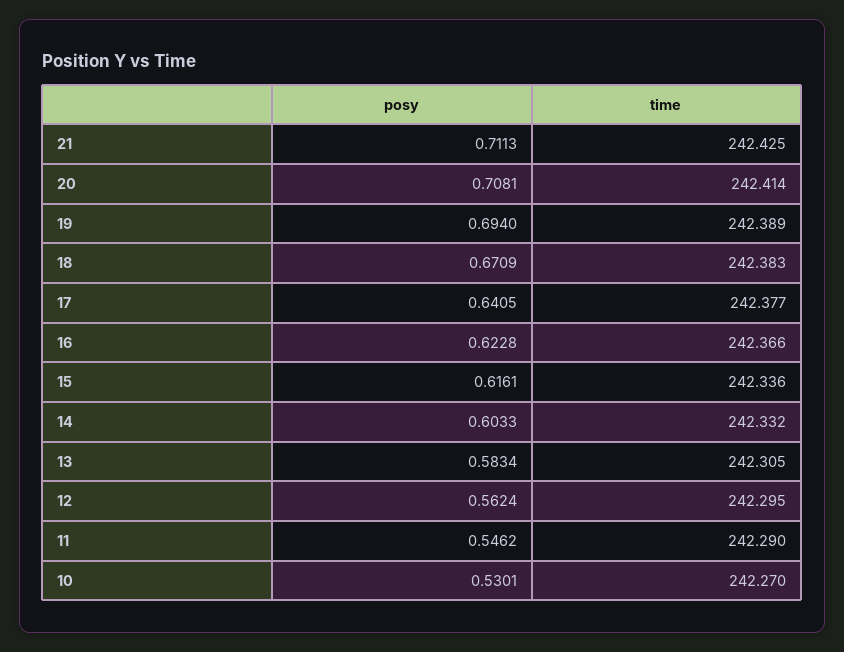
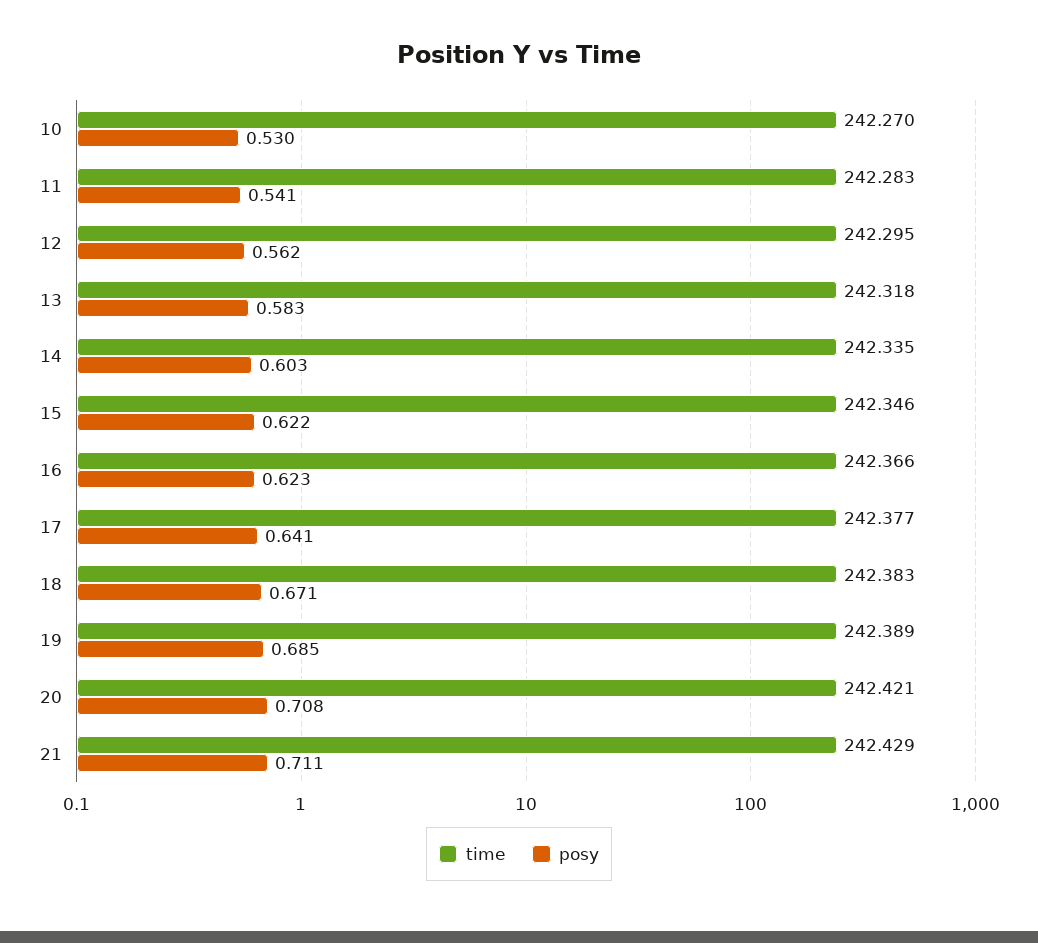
time, 21: 242.425 -> 242.429
time, 20: 242.414 -> 242.421
posy, 19: 0.694 -> 0.685
posy, 15: 0.6161 -> 0.622
time, 15: 242.336 -> 242.346
time, 14: 242.332 -> 242.335
time, 13: 242.305 -> 242.318
posy, 11: 0.5462 -> 0.541
time, 11: 242.29 -> 242.283

